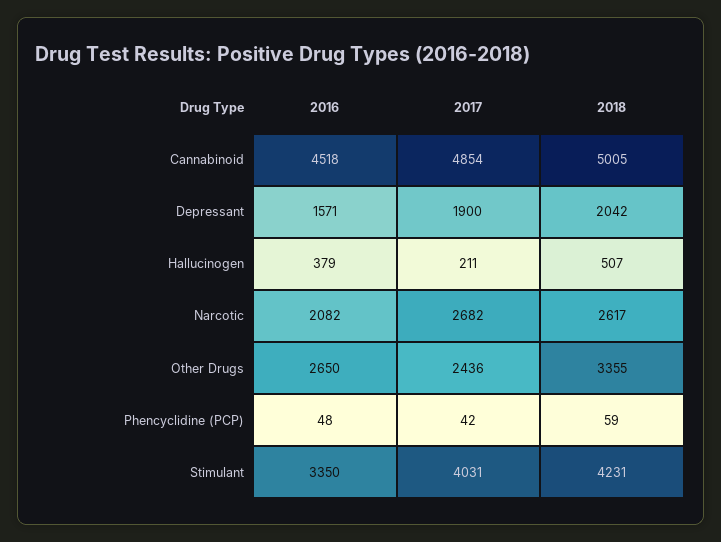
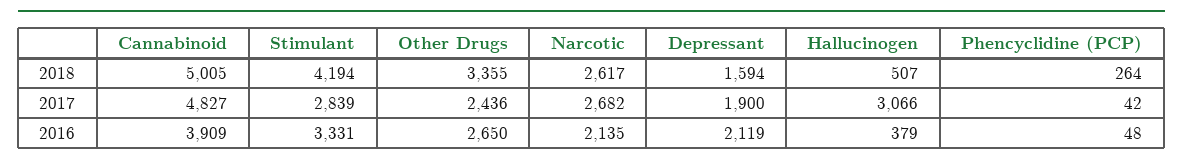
2016, Cannabinoid: 4518 -> 3909
2017, Cannabinoid: 4854 -> 4827
2016, Depressant: 1571 -> 2119
2018, Depressant: 2042 -> 1594
2017, Hallucinogen: 211 -> 3066
2016, Narcotic: 2082 -> 2135
2018, Phencyclidine (PCP): 59 -> 264
2016, Stimulant: 3350 -> 3331
2017, Stimulant: 4031 -> 2839
2018, Stimulant: 4231 -> 4194

